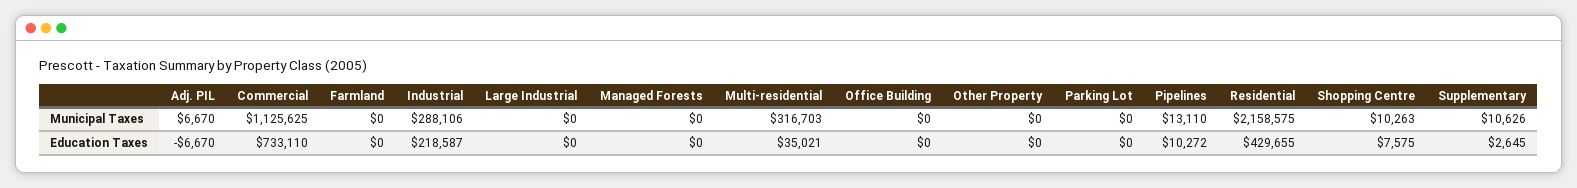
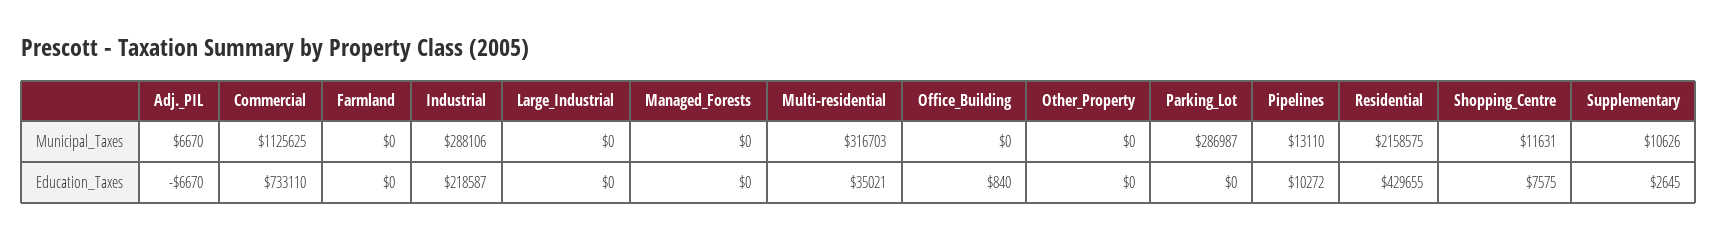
Parking Lot, Municipal Taxes: 0 -> 286987
Shopping Centre, Municipal Taxes: 10263 -> 11631
Office Building, Education Taxes: 0 -> 840

